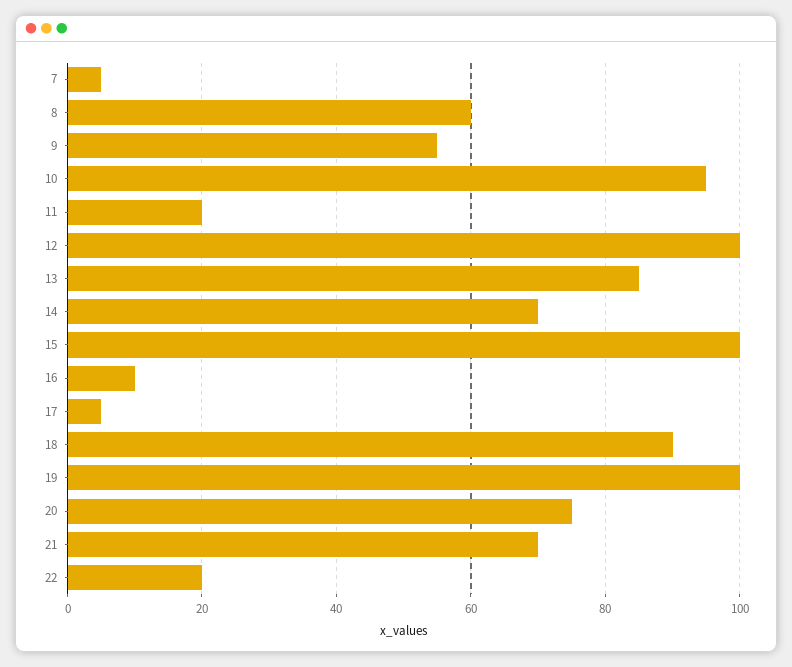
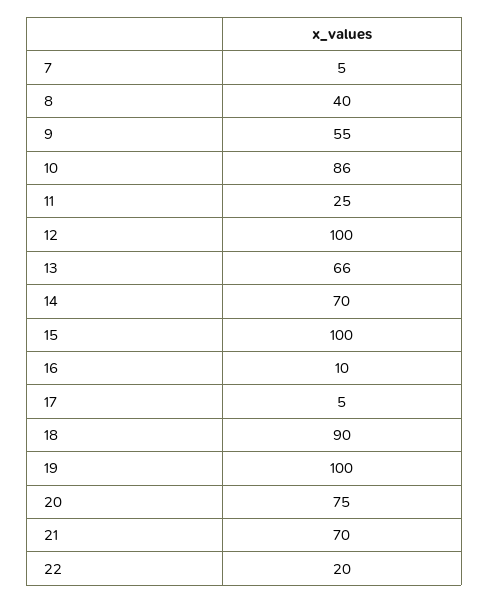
8: 60 -> 40
10: 95 -> 86
11: 20 -> 25
13: 85 -> 66

